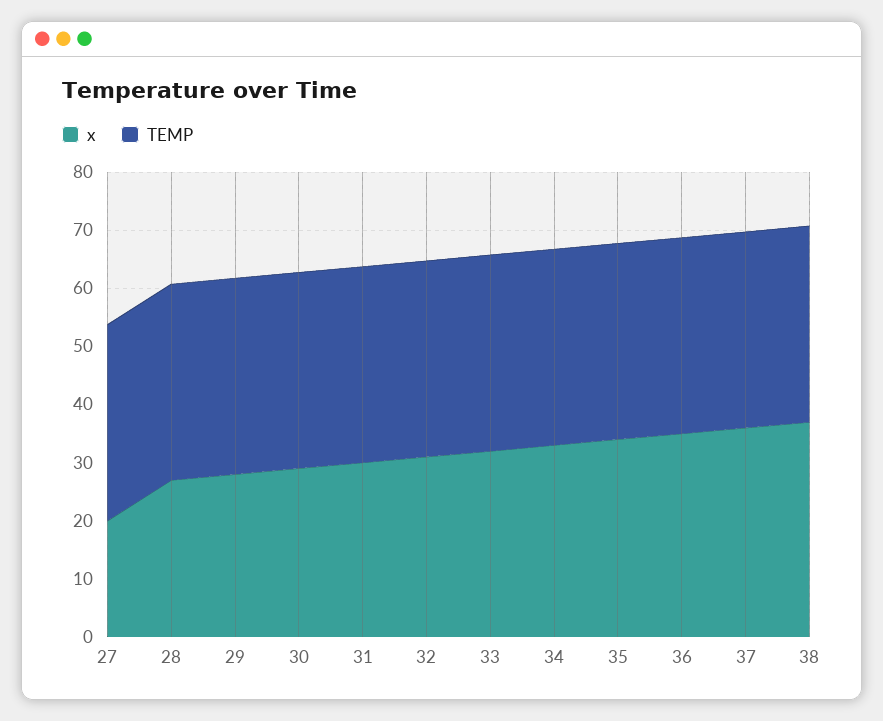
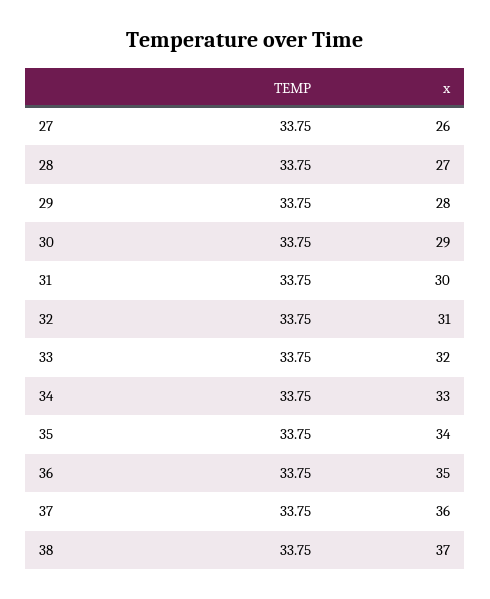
x, 27: 20 -> 26

